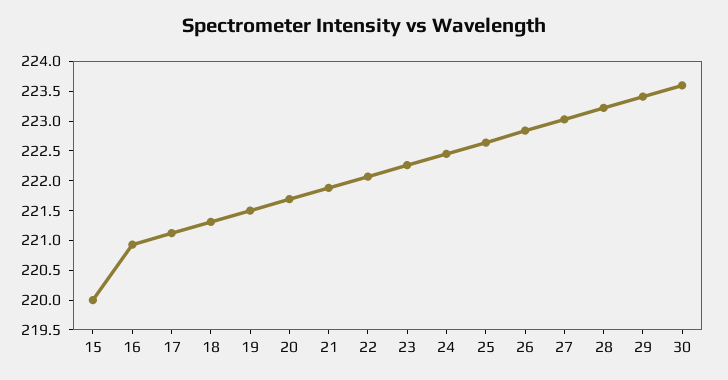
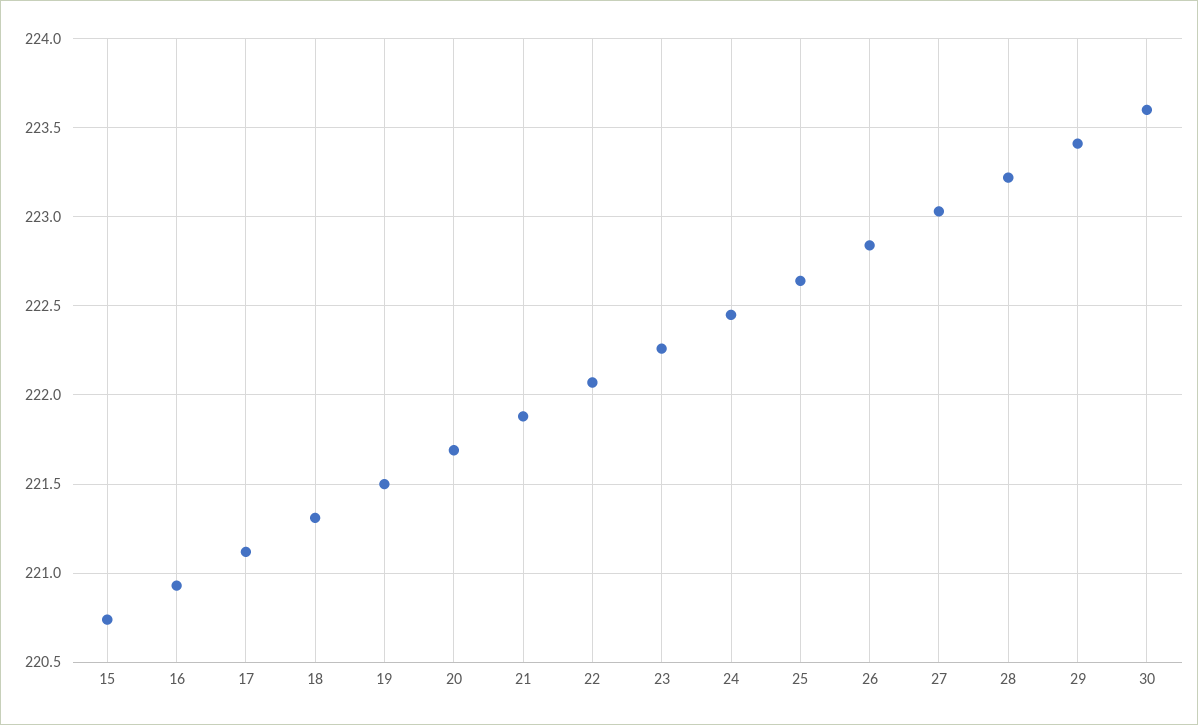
15: 220 -> 220.75

